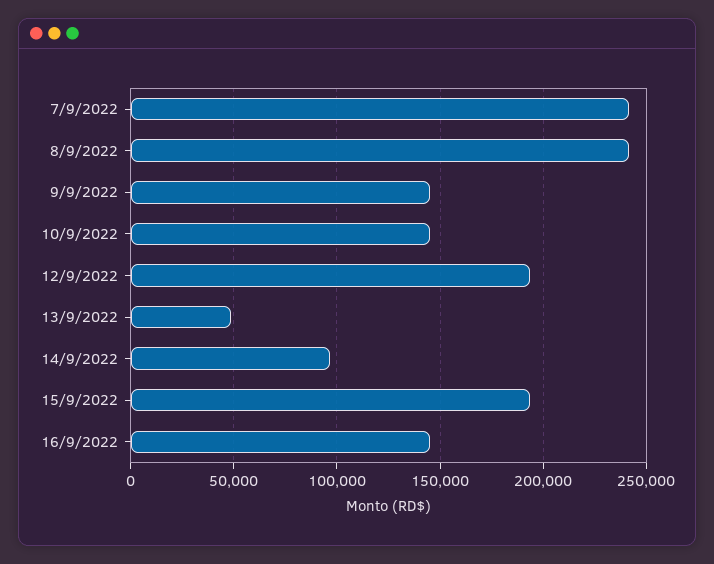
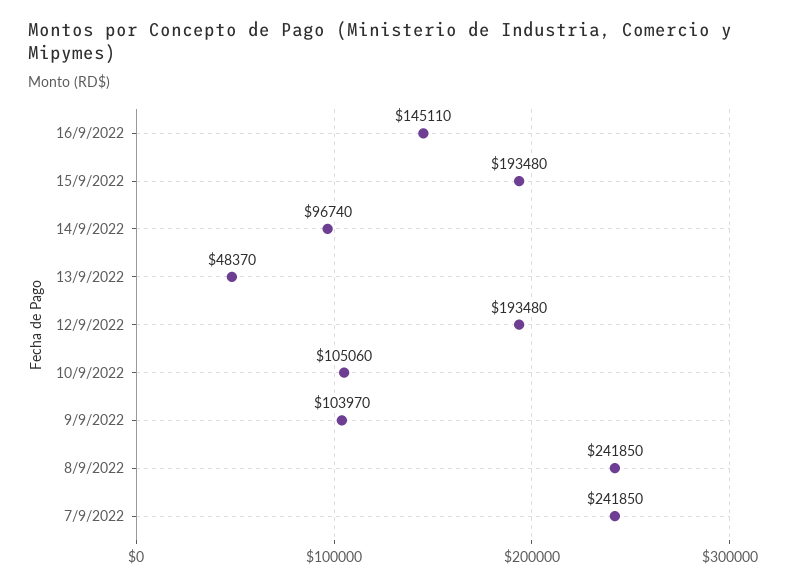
9/9/2022: 145000 -> 103970
10/9/2022: 145000 -> 105060

